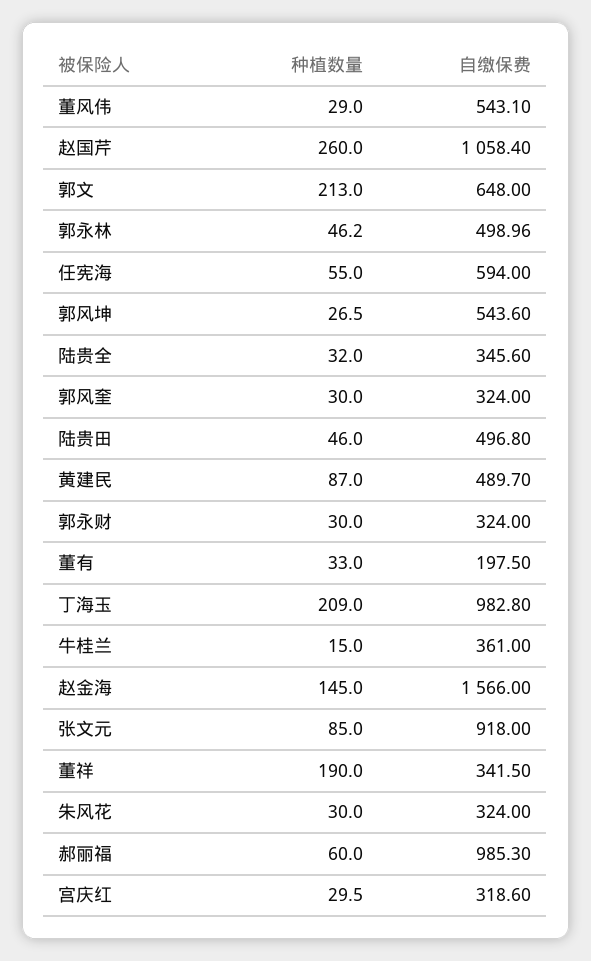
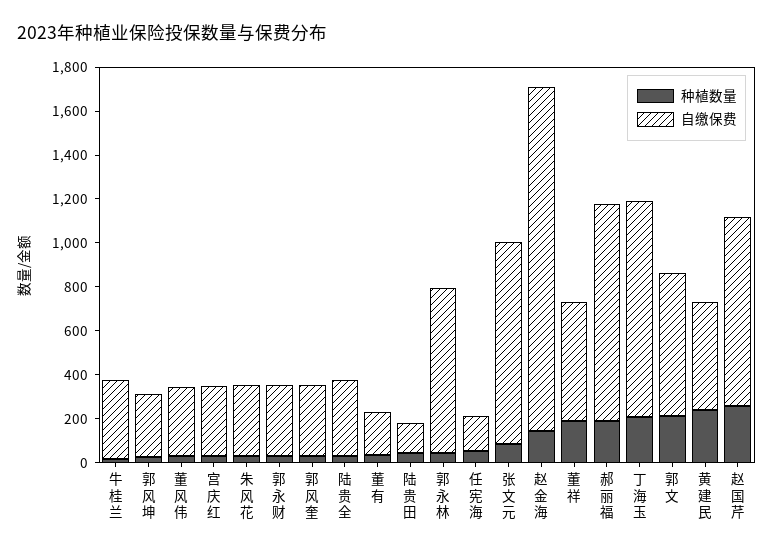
自缴保费, 董风伟: 543.1 -> 300
自缴保费, 赵国芹: 1058.4 -> 850
自缴保费, 郭永林: 498.96 -> 750
自缴保费, 任宪海: 594 -> 150
自缴保费, 郭风坤: 543.6 -> 300
自缴保费, 陆贵田: 496.8 -> 150
种植数量, 黄建民: 87 -> 250
自缴保费, 董祥: 341.5 -> 550
种植数量, 郝丽福: 60 -> 200

